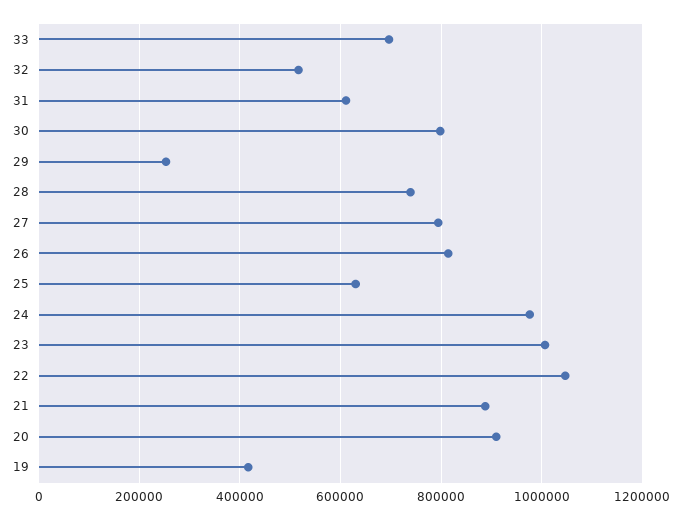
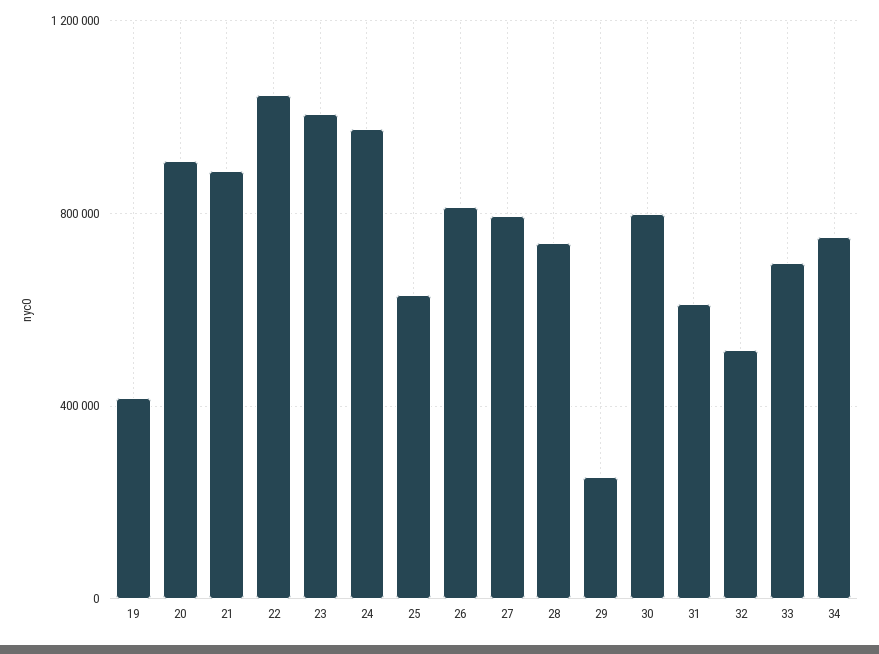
34: none -> 750000

